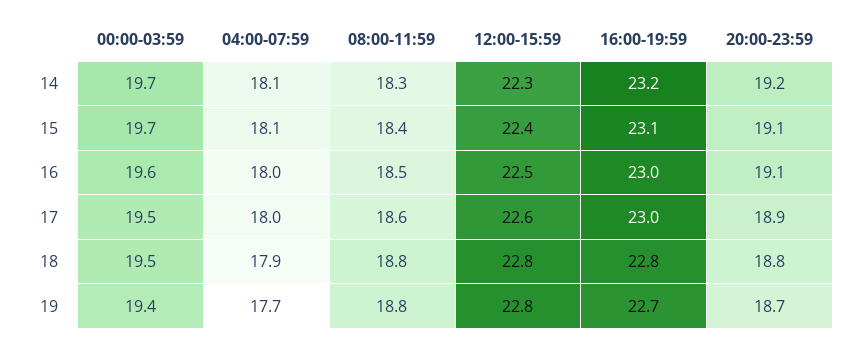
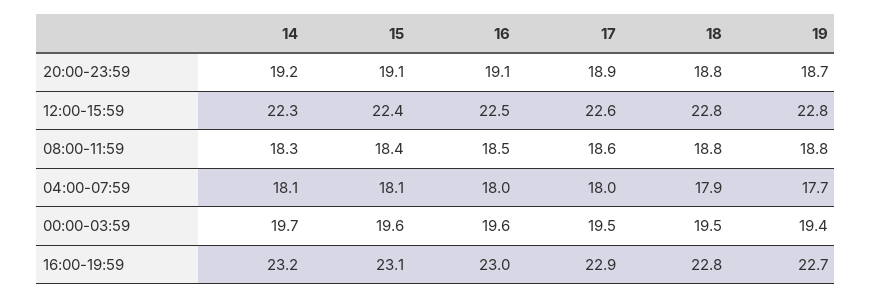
00:00-03:59, 15: 19.7 -> 19.6
16:00-19:59, 17: 23 -> 22.9

